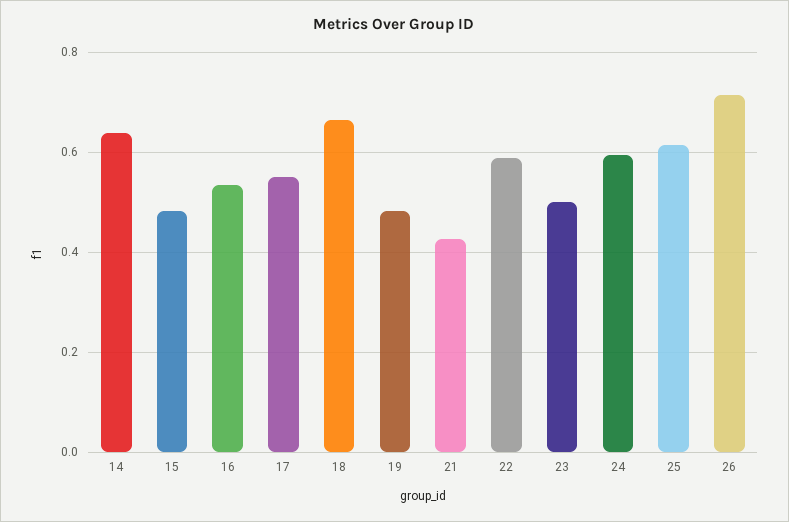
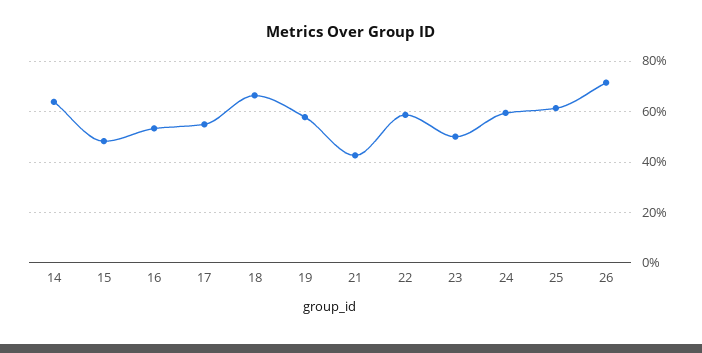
19: 0.48 -> 0.575

